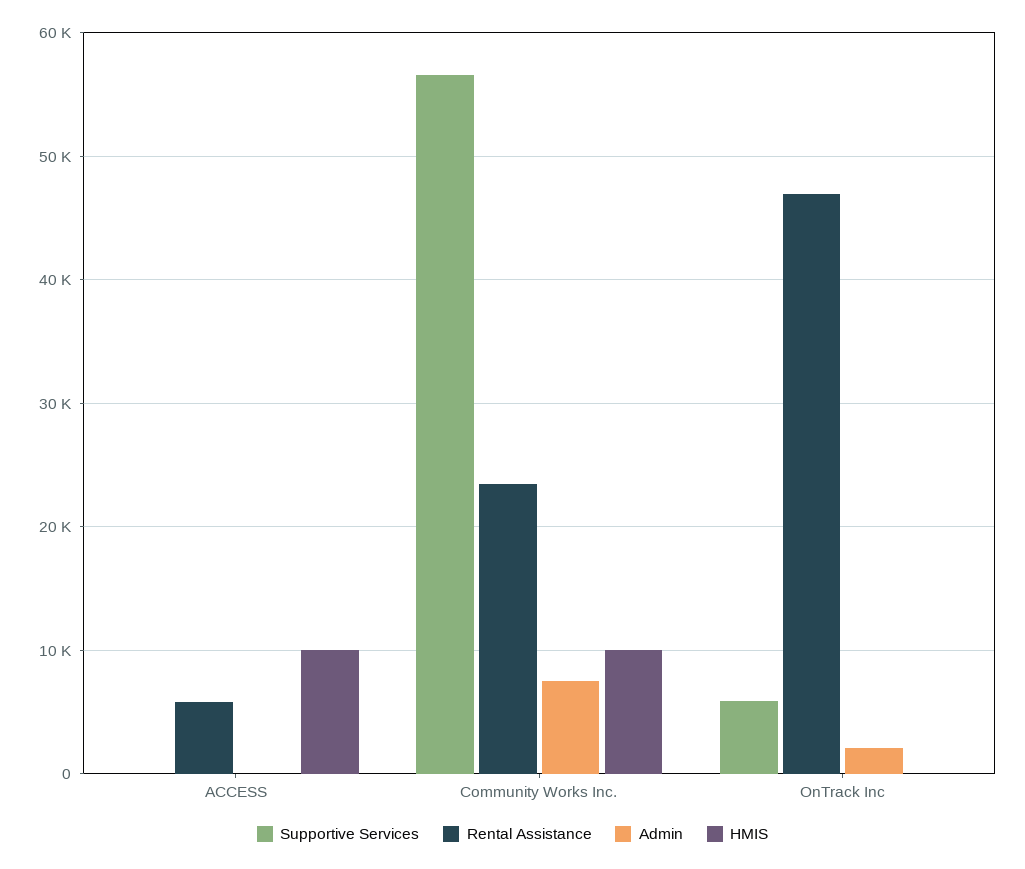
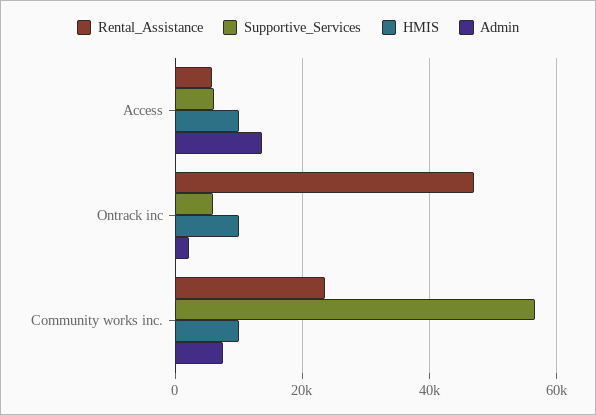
Supportive Services, ACCESS: 0 -> 6000
Admin, ACCESS: 0 -> 14000
HMIS, OnTrack Inc: 0 -> 10000

